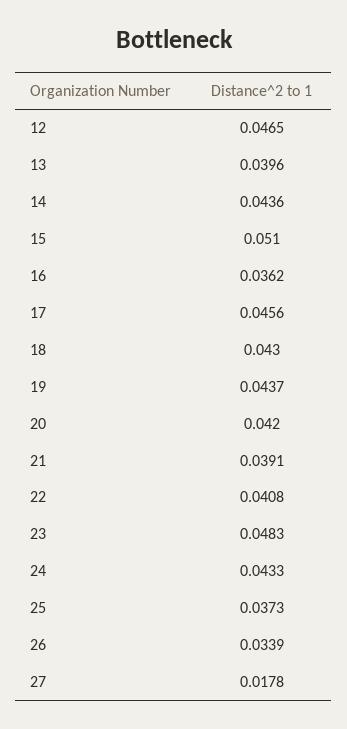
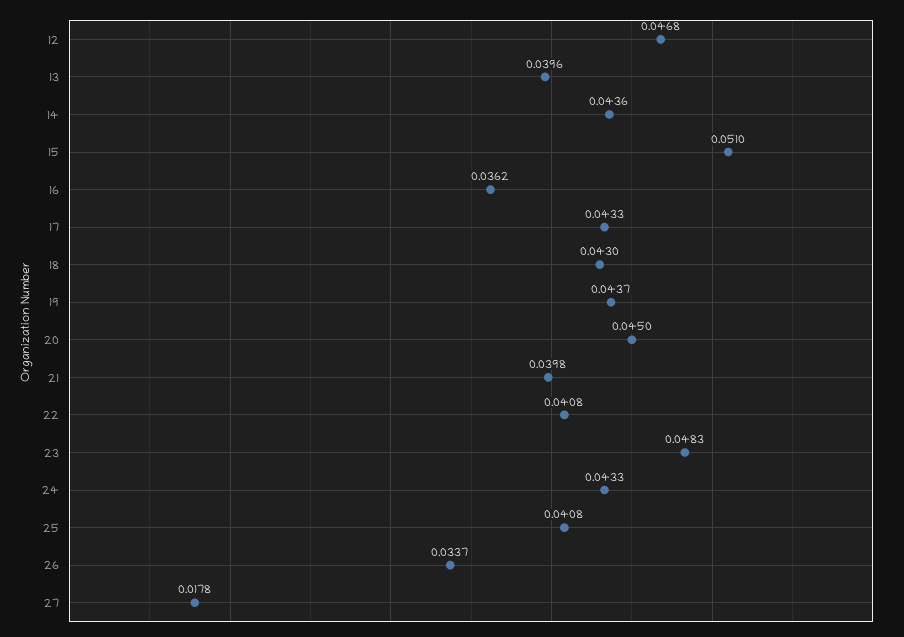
12: 0.0465 -> 0.0468
17: 0.0456 -> 0.0433
20: 0.042 -> 0.045
21: 0.0391 -> 0.0398
25: 0.0373 -> 0.0408
26: 0.0339 -> 0.0337

